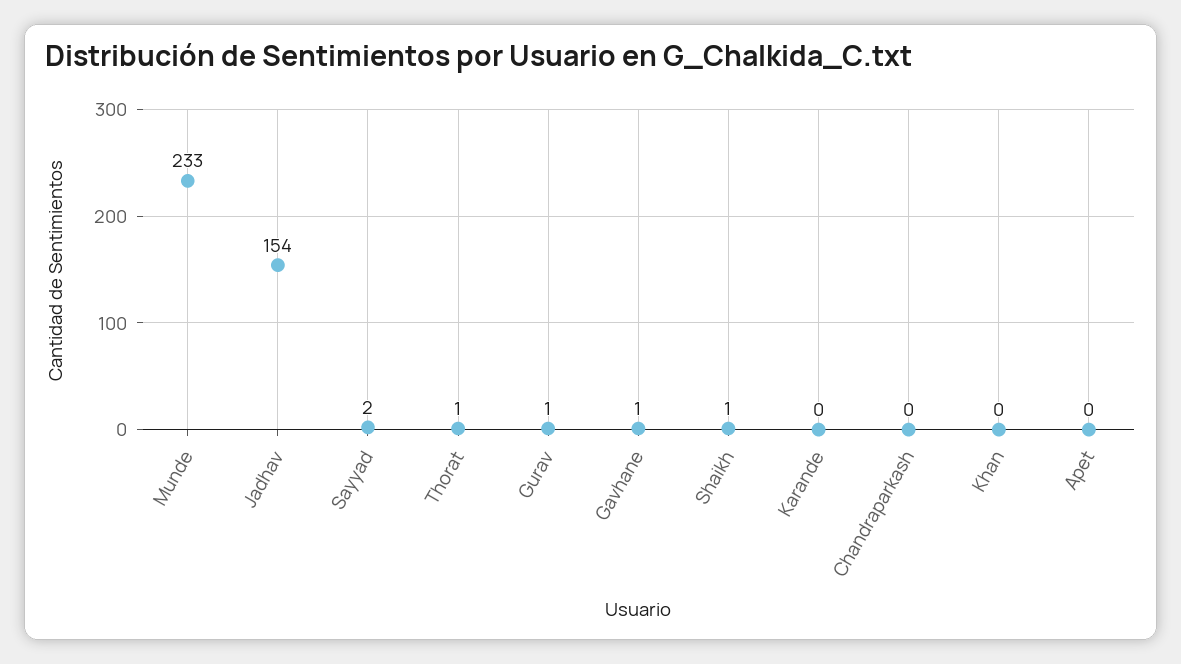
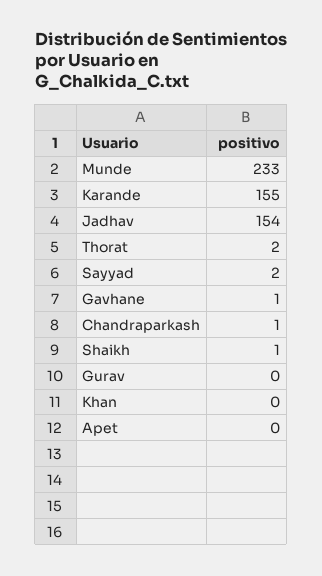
Thorat: 1 -> 2
Gurav: 1 -> 0
Karande: 0 -> 155
Chandraparkash: 0 -> 1

